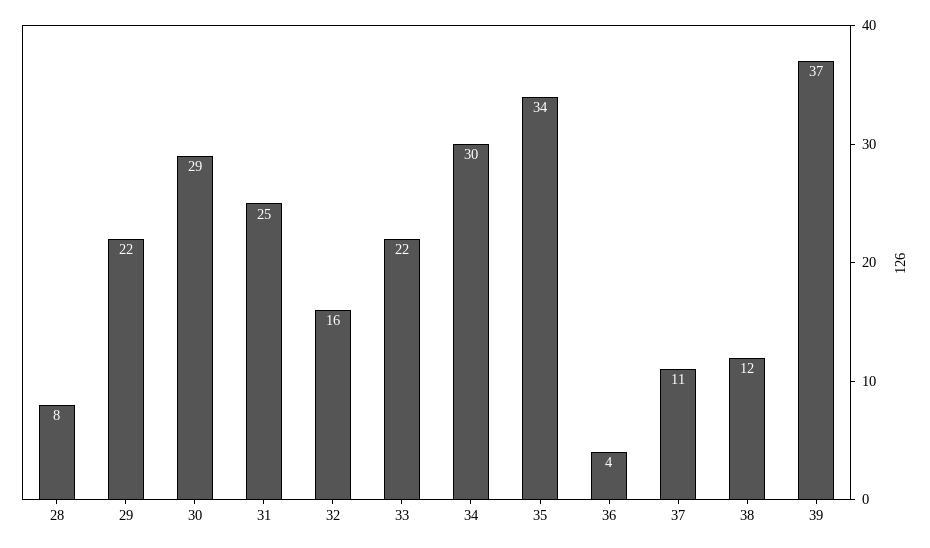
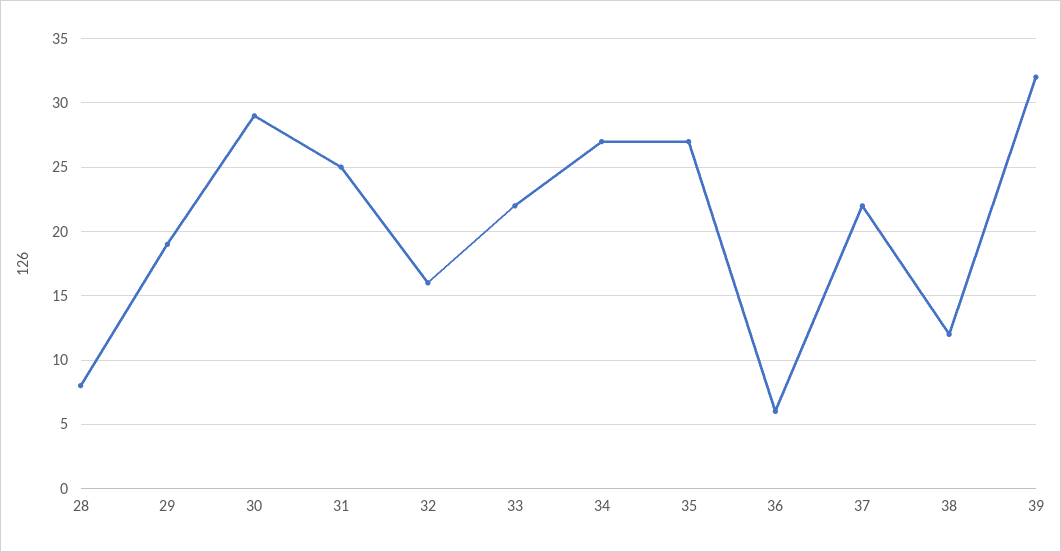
29: 22 -> 19
34: 30 -> 27
35: 34 -> 27
36: 4 -> 6
37: 11 -> 22
39: 37 -> 32

